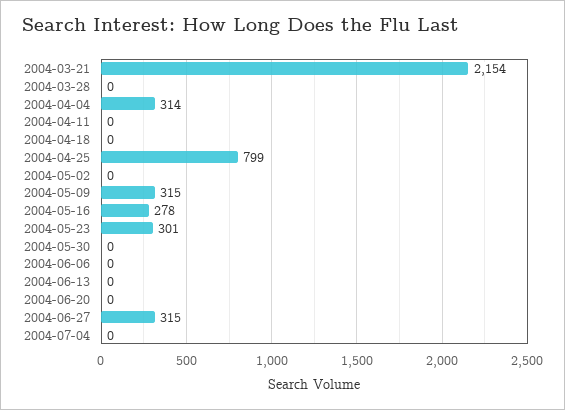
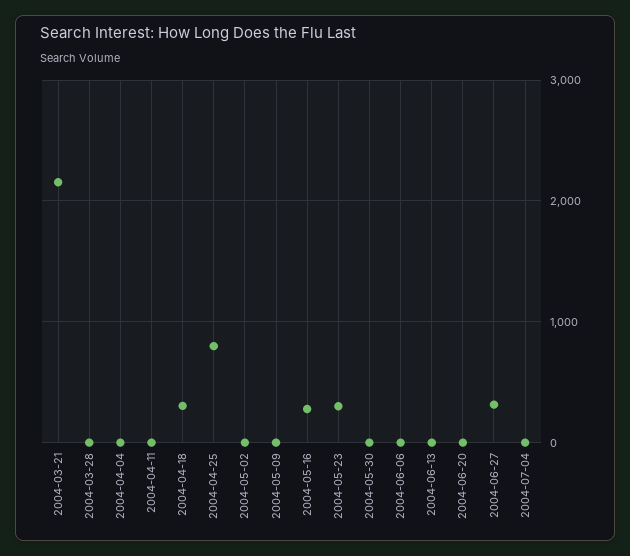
2004-04-04: 314 -> 0
2004-04-18: 0 -> 300
2004-05-09: 315 -> 0

